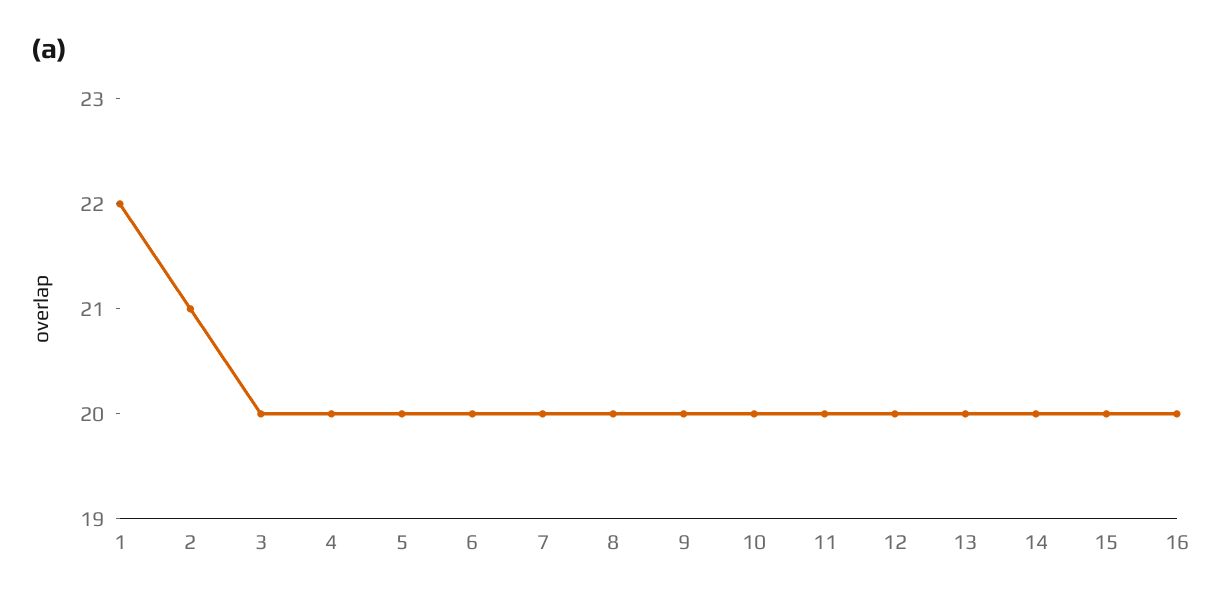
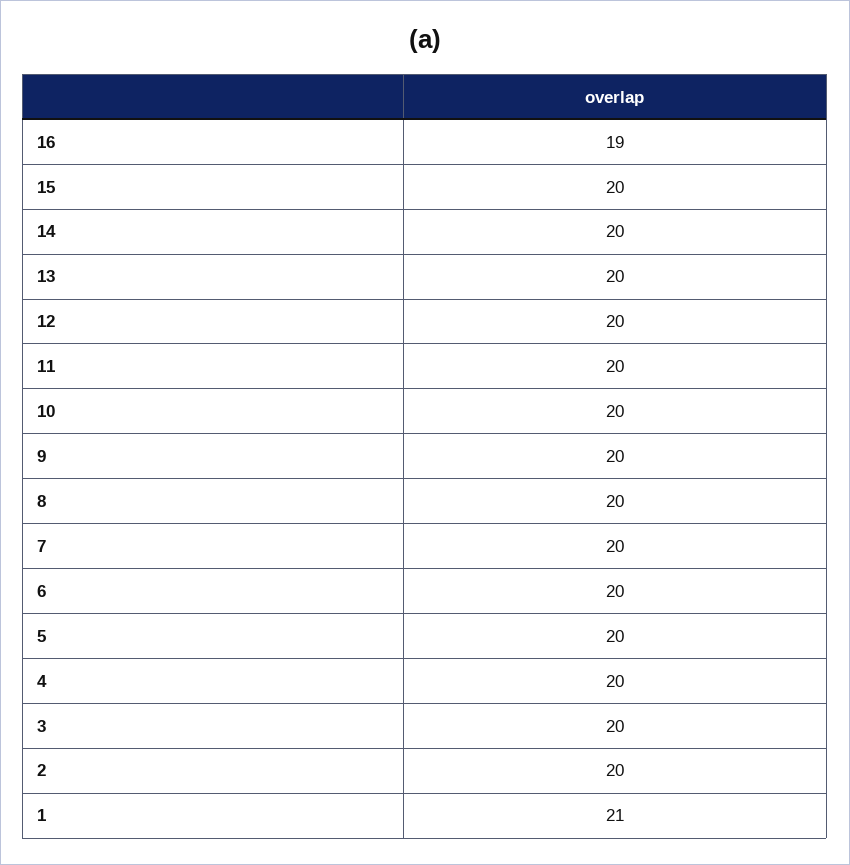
1: 22 -> 21
2: 21 -> 20
16: 20 -> 19

